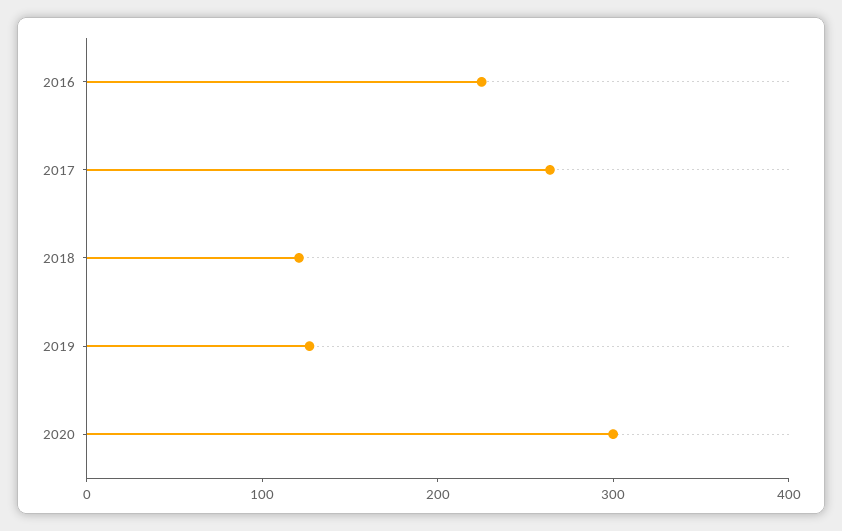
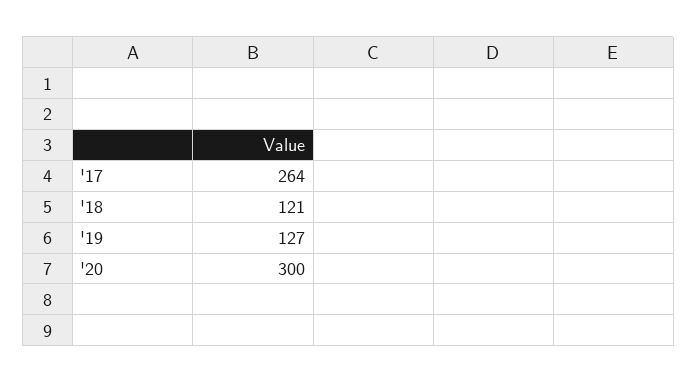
2016: 220 -> none

